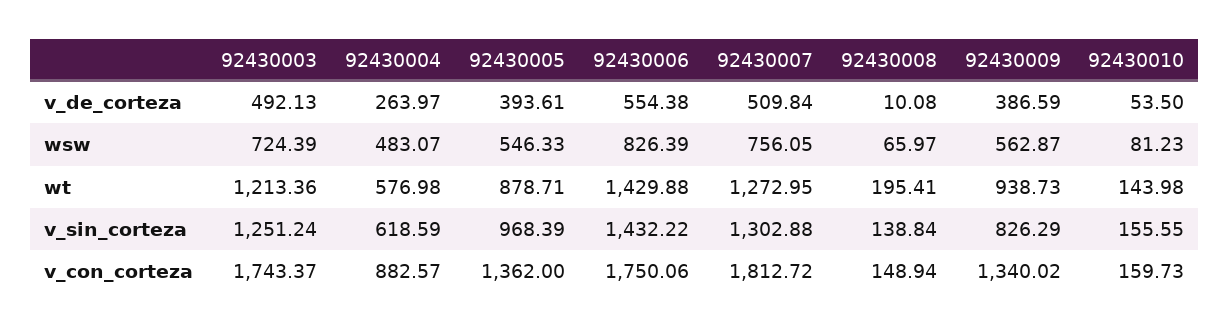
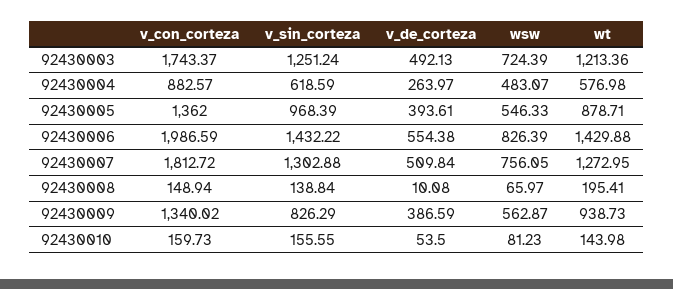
92430006, v_con_corteza: 1750.06 -> 1986.59

